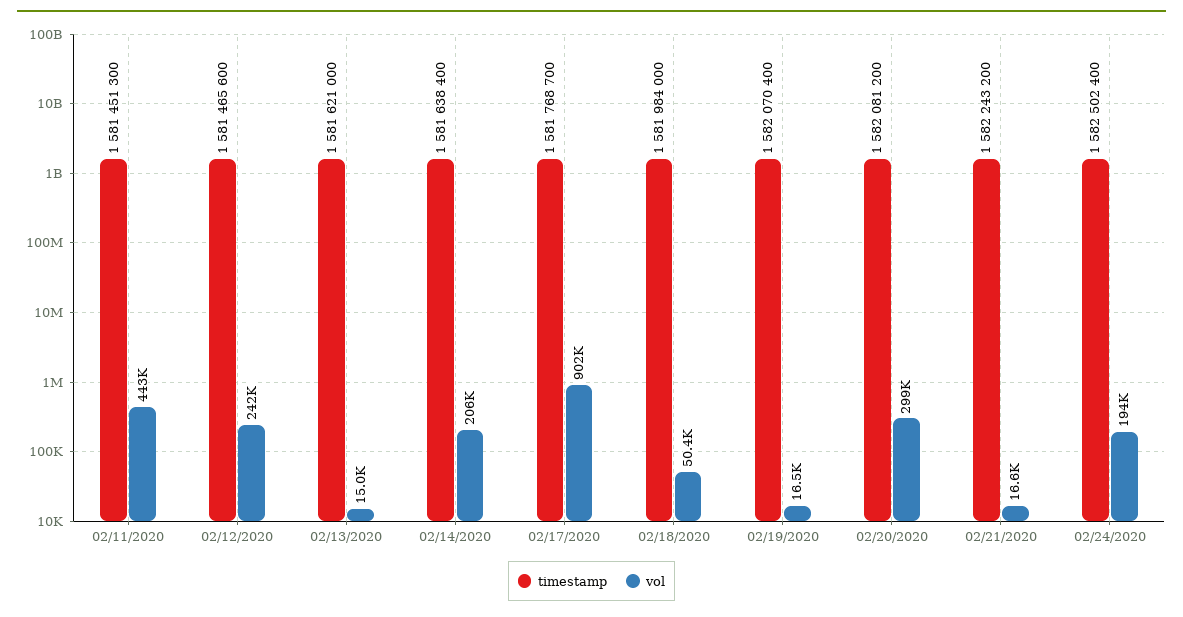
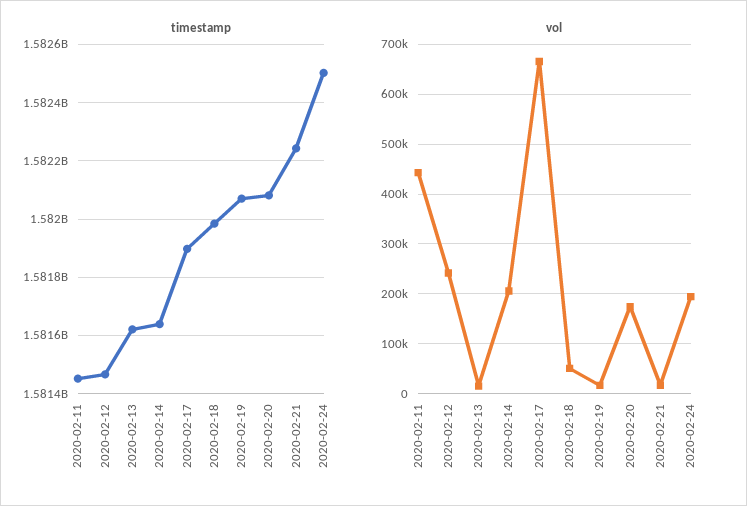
timestamp, 02/17/2020: 1581768700 -> 1581900000
vol, 02/17/2020: 902000 -> 660000
vol, 02/20/2020: 299000 -> 180000

